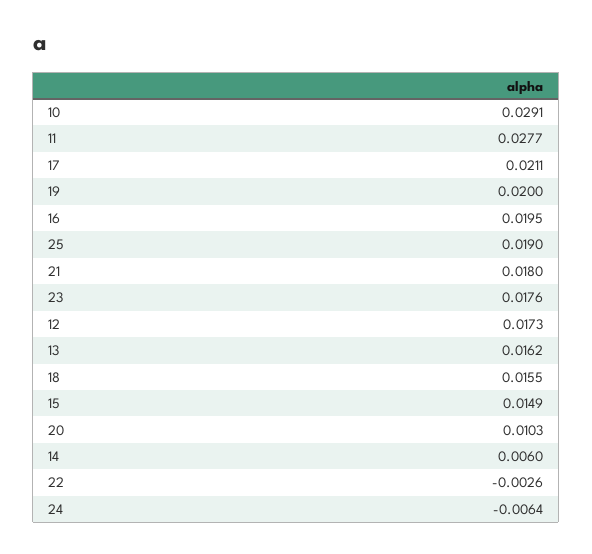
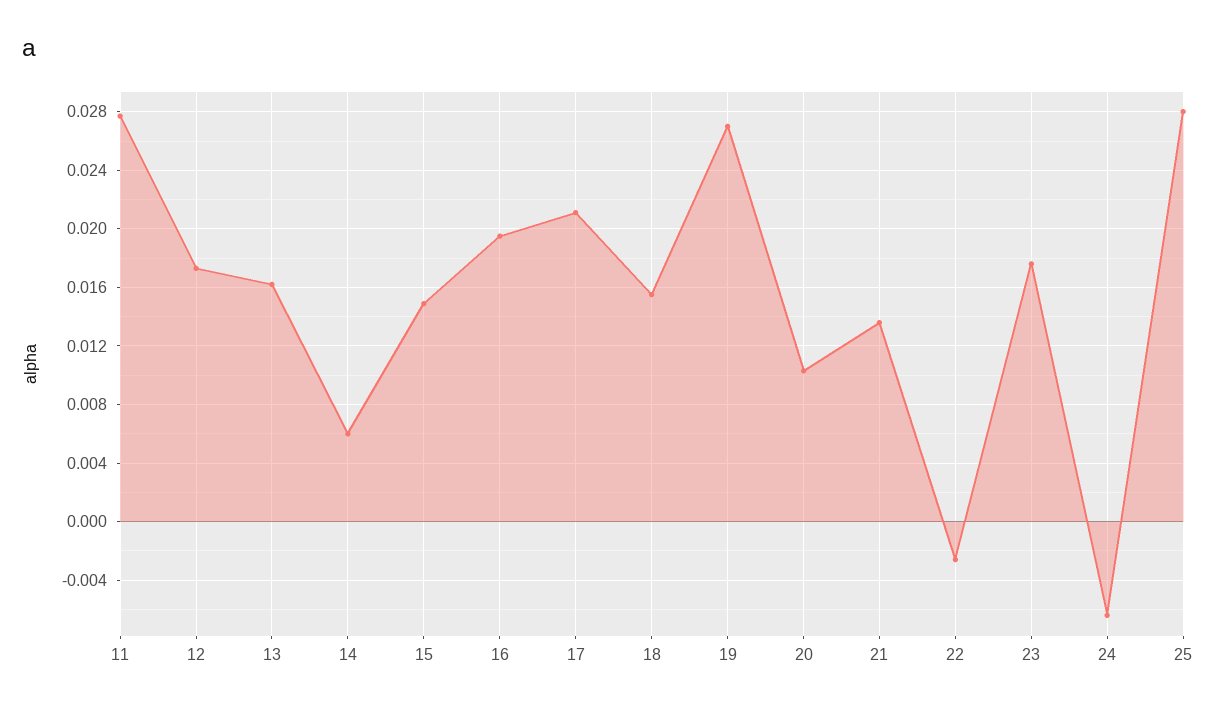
10: 0.0291 -> none
19: 0.02 -> 0.027
25: 0.019 -> 0.028
21: 0.018 -> 0.0135

